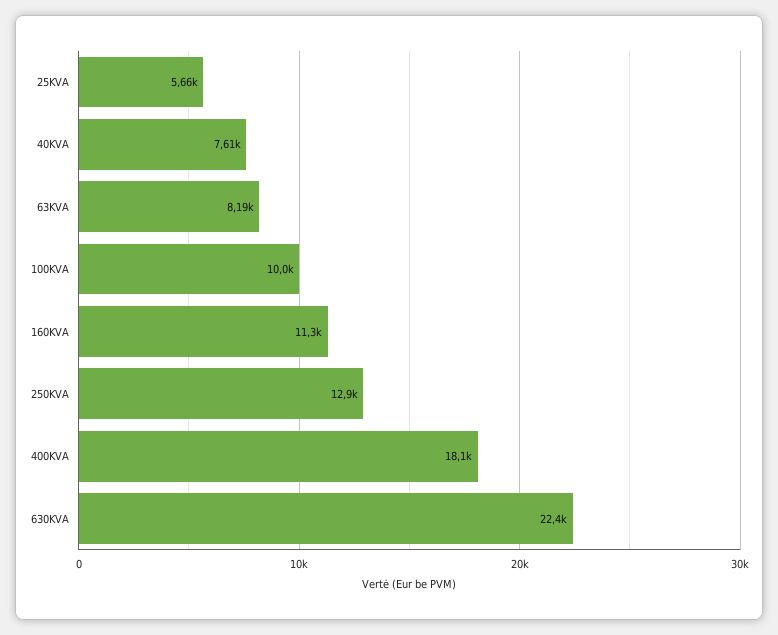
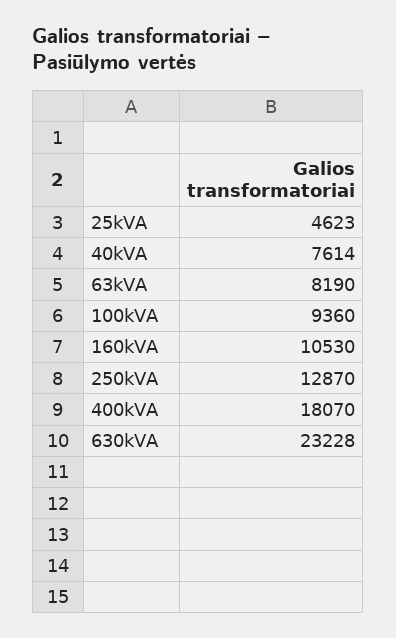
25KVA: 5660 -> 4623
100KVA: 10000 -> 9360
160KVA: 11300 -> 10530
630KVA: 22400 -> 23228

